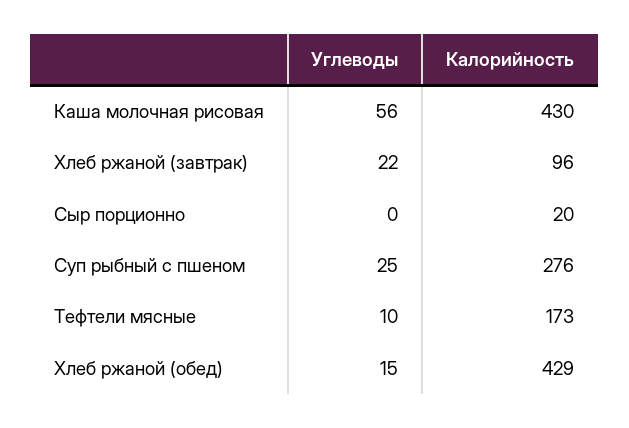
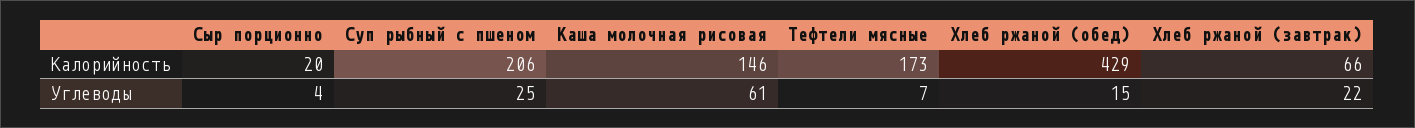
Углеводы, Каша молочная рисовая: 56 -> 61
Калорийность, Каша молочная рисовая: 430 -> 146
Калорийность, Хлеб ржаной (завтрак): 96 -> 66
Углеводы, Сыр порционно: 0 -> 4
Калорийность, Суп рыбный с пшеном: 276 -> 206
Углеводы, Тефтели мясные: 10 -> 7

